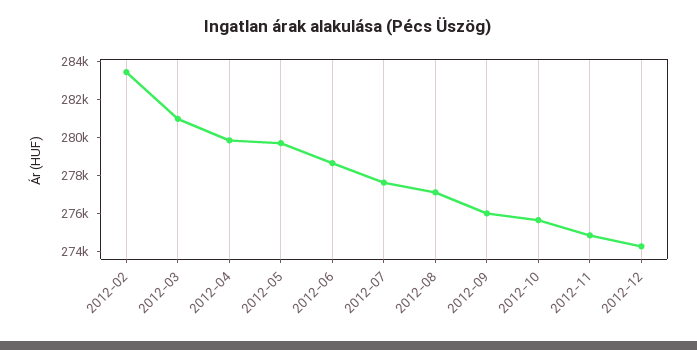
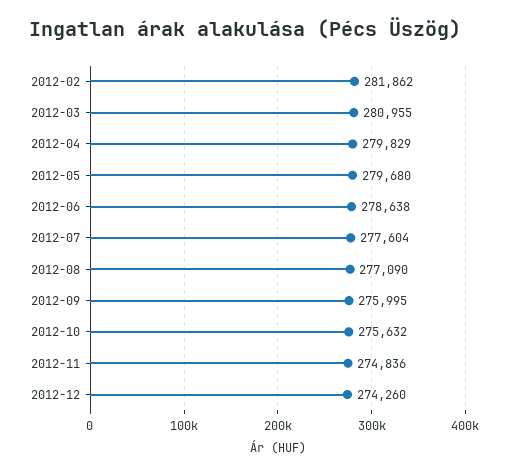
2012-02: 283500 -> 281862

